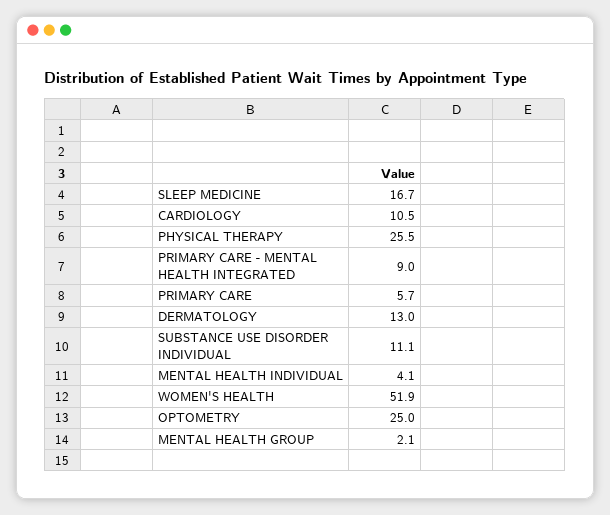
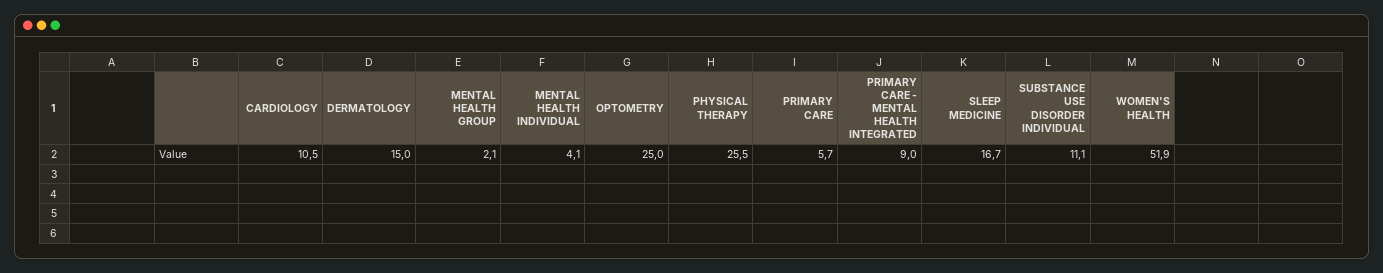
DERMATOLOGY: 13 -> 15

